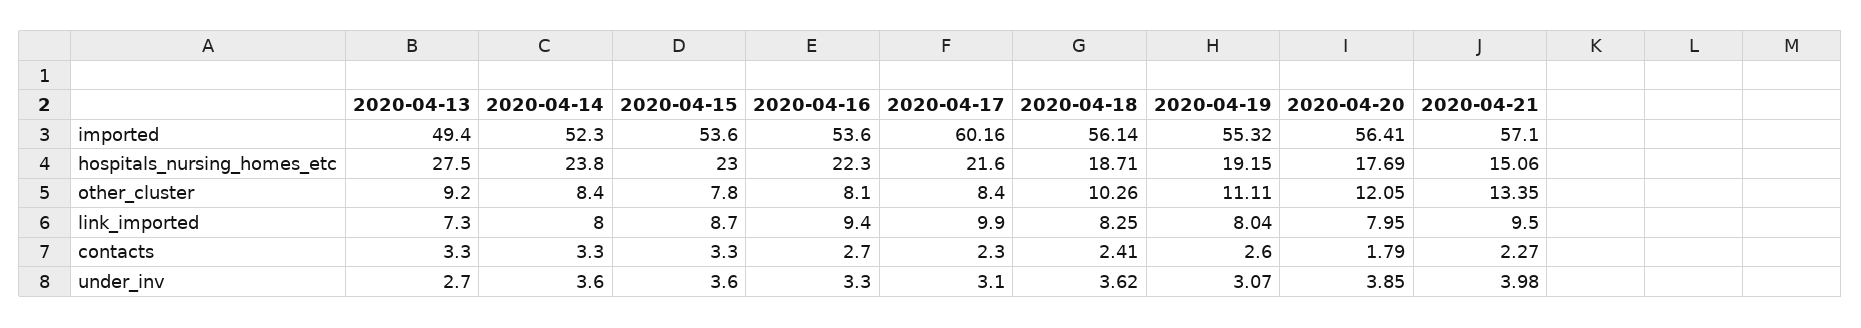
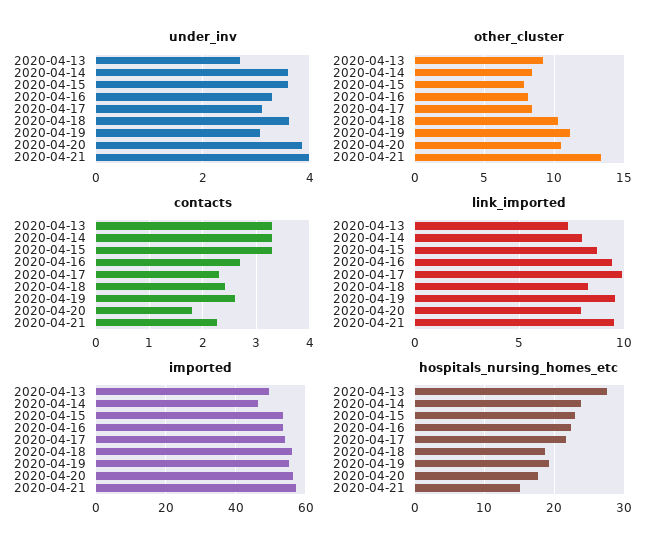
imported, 2020-04-14: 52.3 -> 46
imported, 2020-04-17: 60.16 -> 54
other_cluster, 2020-04-20: 12.05 -> 10.5
link_imported, 2020-04-19: 8.04 -> 9.5

